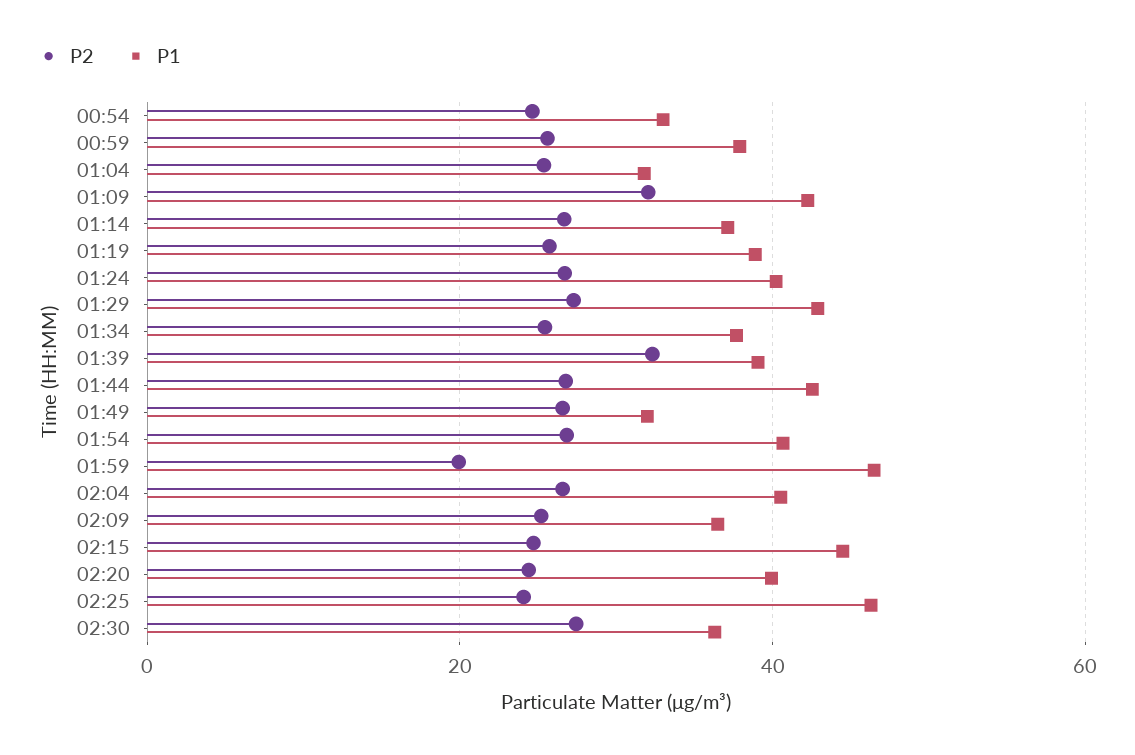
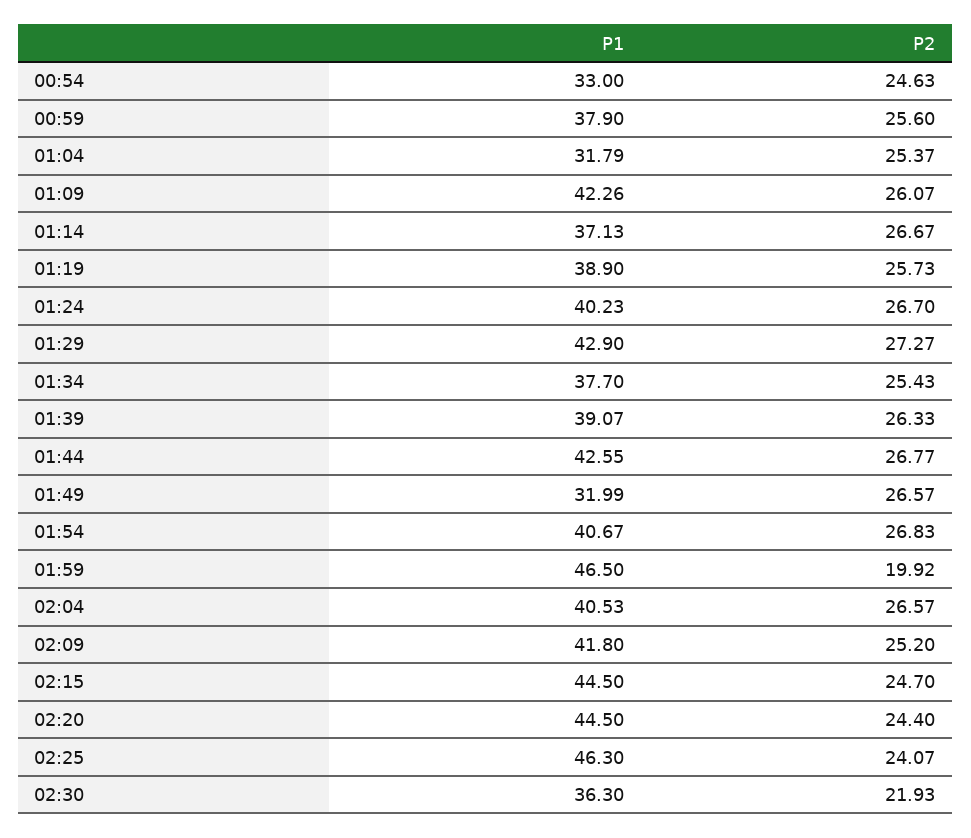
P2, 01:09: 32 -> 26.07
P2, 01:39: 32 -> 26.33
P1, 02:09: 36 -> 41.8
P1, 02:20: 40 -> 44.5
P2, 02:30: 28 -> 21.93

